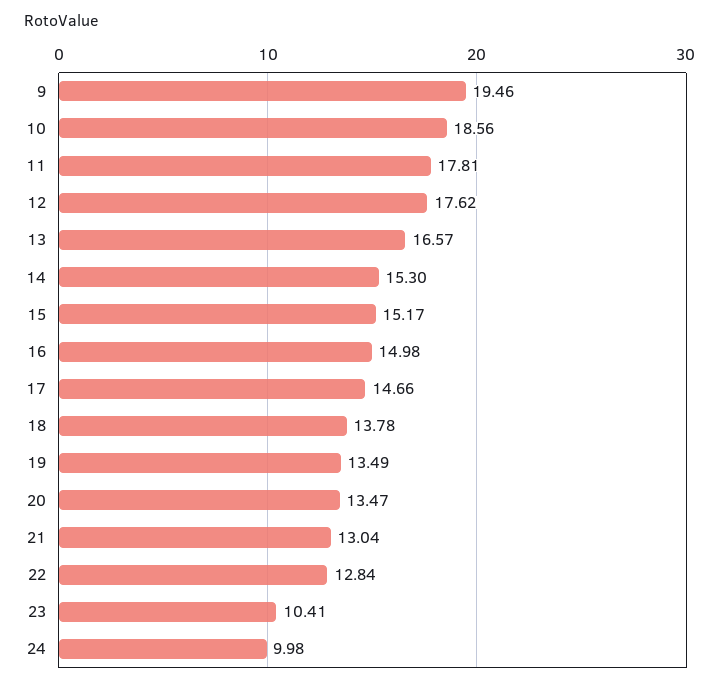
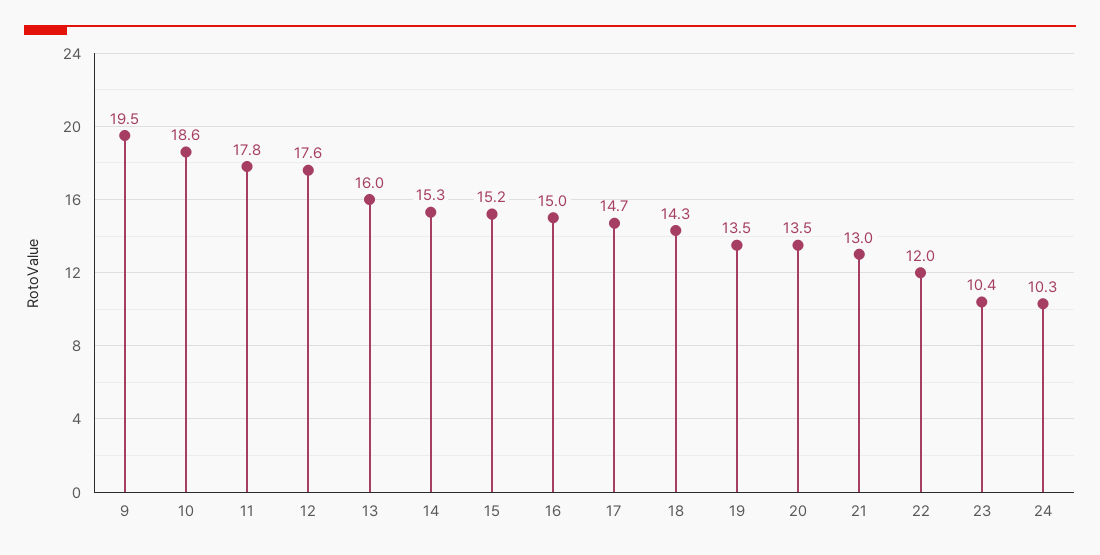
13: 16.57 -> 16
18: 13.78 -> 14.3
22: 12.84 -> 12
24: 9.98 -> 10.3

